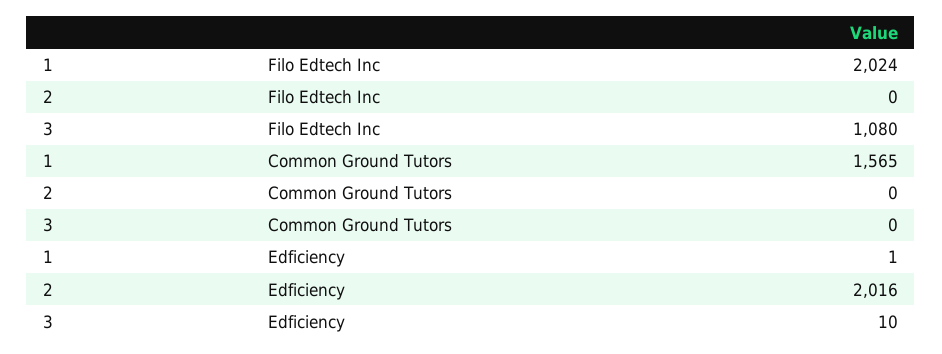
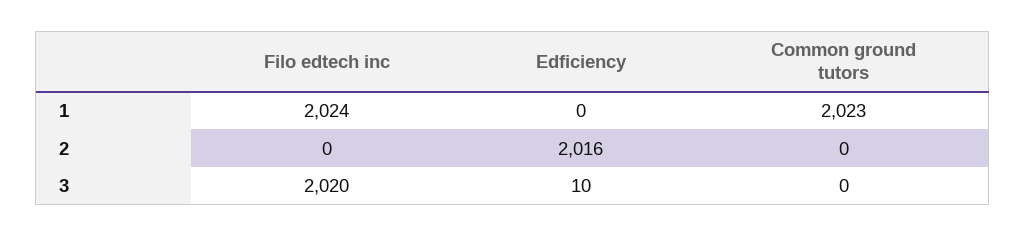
3, Filo Edtech Inc: 1080 -> 2020
1, Common Ground Tutors: 1565 -> 2023
1, Edficiency: 1 -> 0

